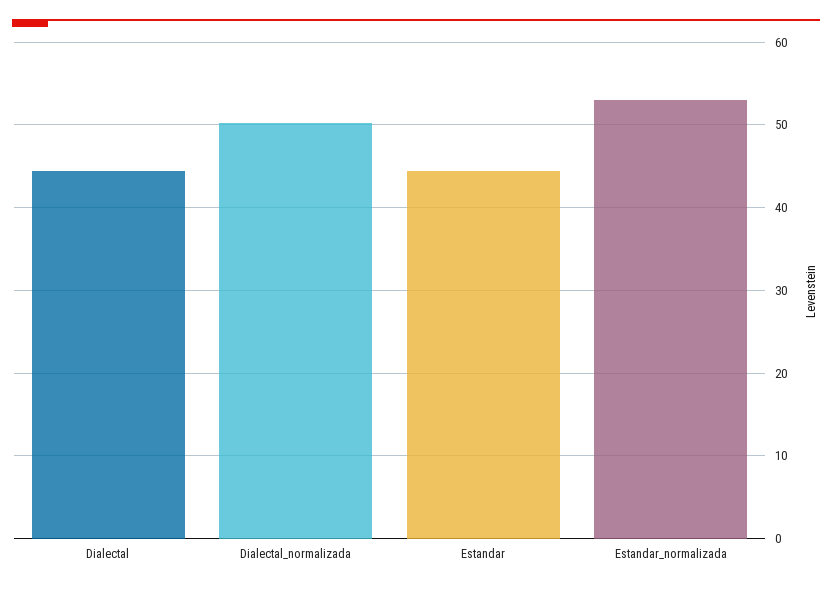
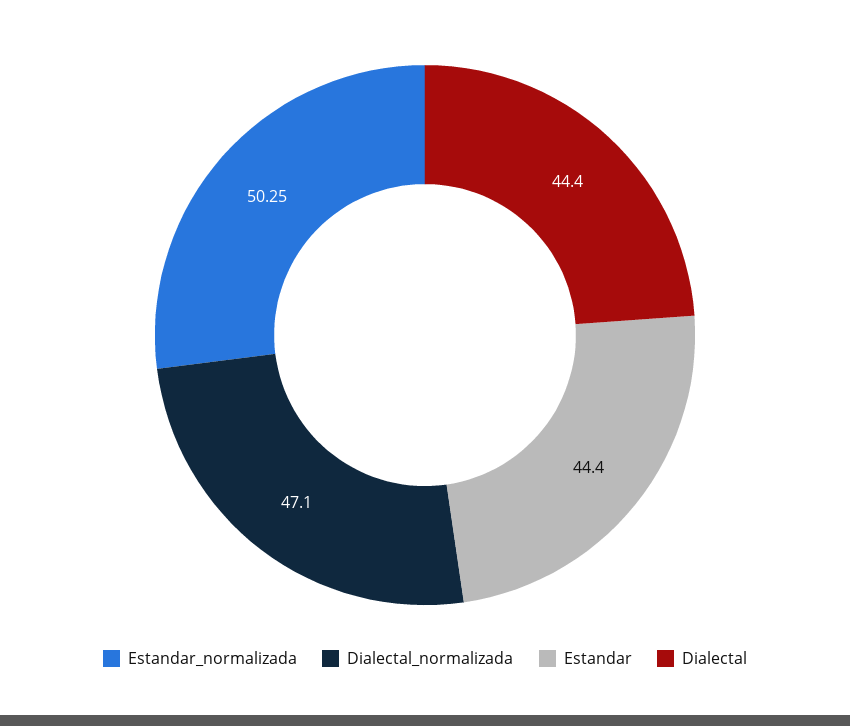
Dialectal_normalizada: 50 -> 47.1
Estandar_normalizada: 53 -> 50.25

